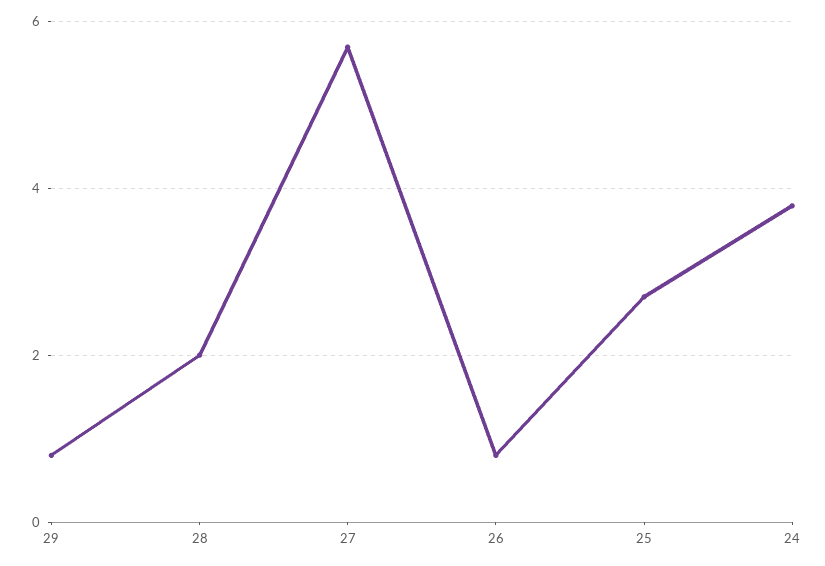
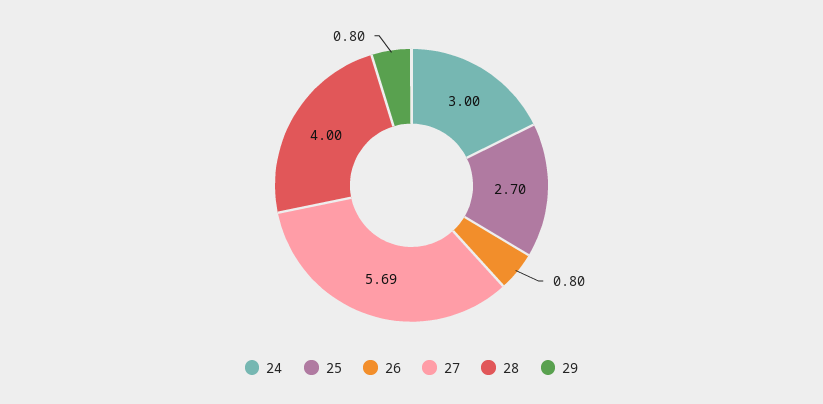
28: 2 -> 4
24: 3.8 -> 3

